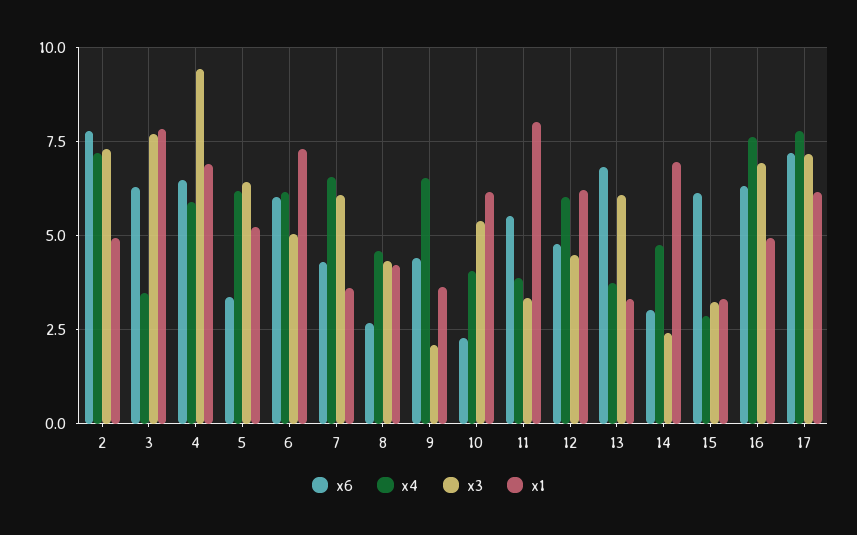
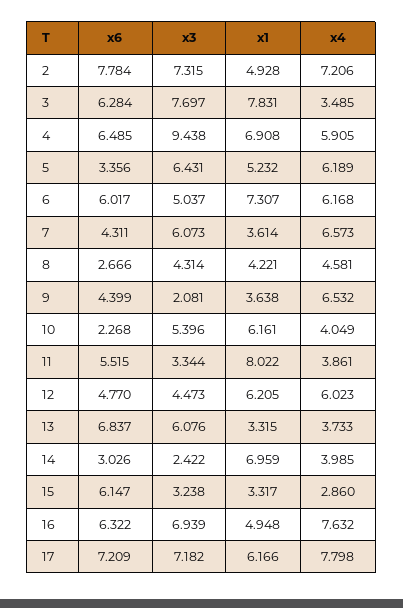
x4, 14: 4.75 -> 3.985

